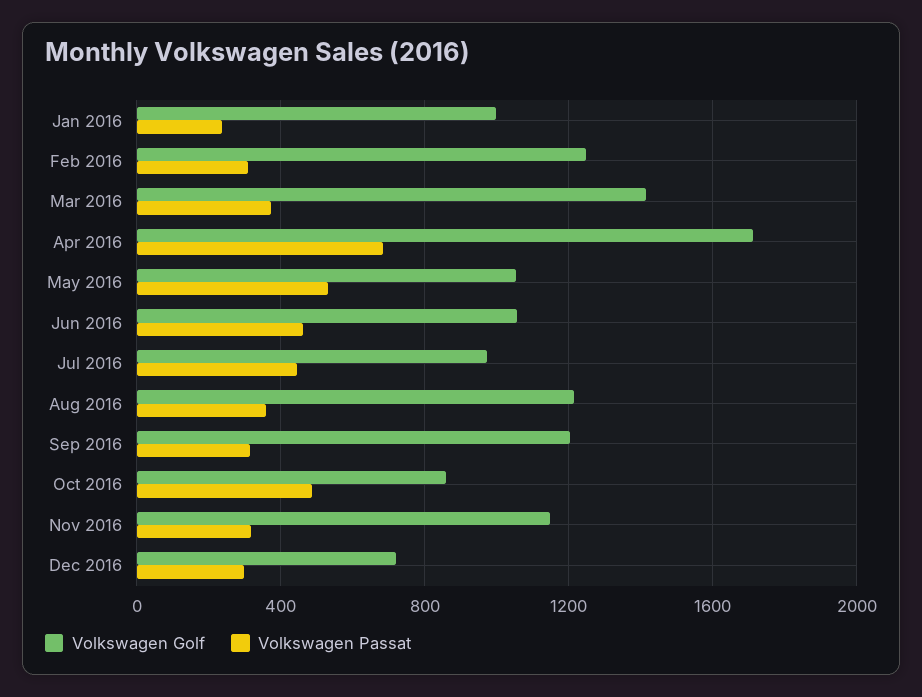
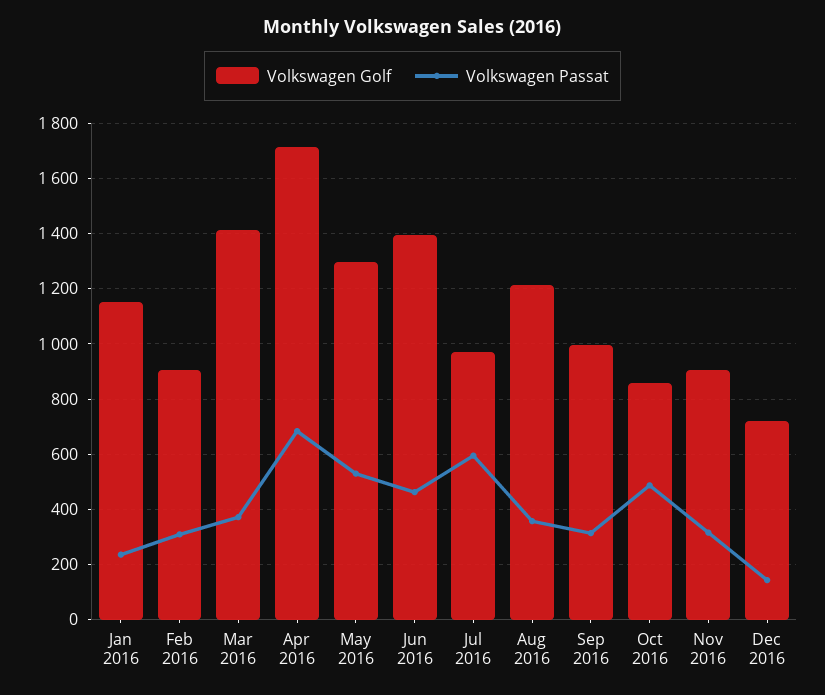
Volkswagen Golf, Jan 2016: 1000 -> 1150
Volkswagen Golf, Feb 2016: 1250 -> 900
Volkswagen Golf, May 2016: 1050 -> 1300
Volkswagen Golf, Jun 2016: 1050 -> 1400
Volkswagen Passat, Jul 2016: 450 -> 600
Volkswagen Golf, Sep 2016: 1200 -> 1000
Volkswagen Golf, Nov 2016: 1150 -> 900
Volkswagen Passat, Dec 2016: 300 -> 150

